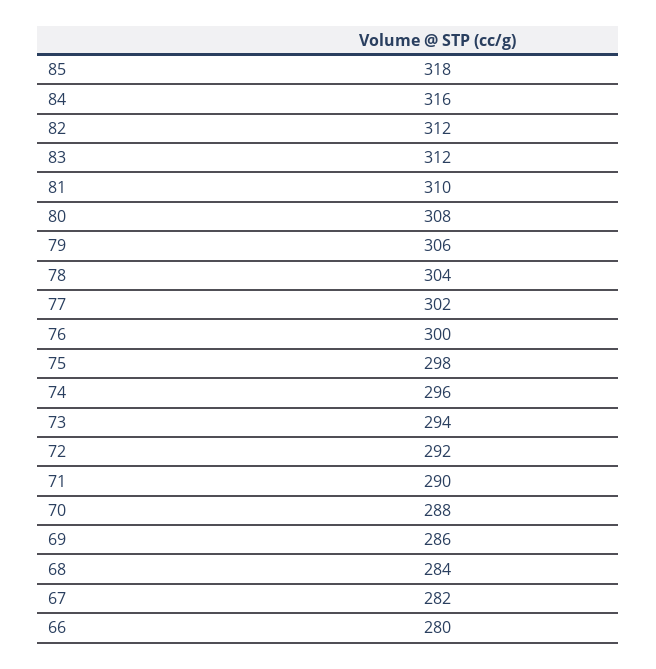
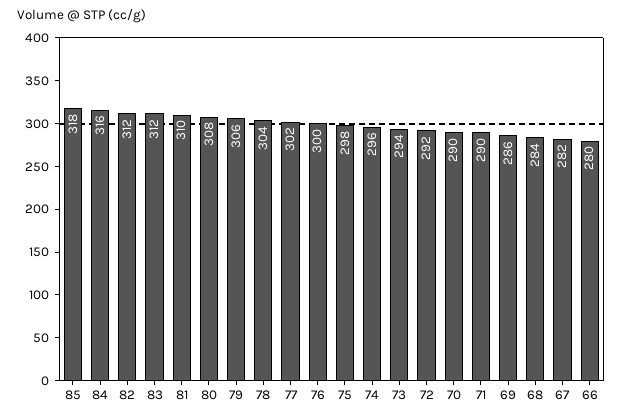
70: 288 -> 290

